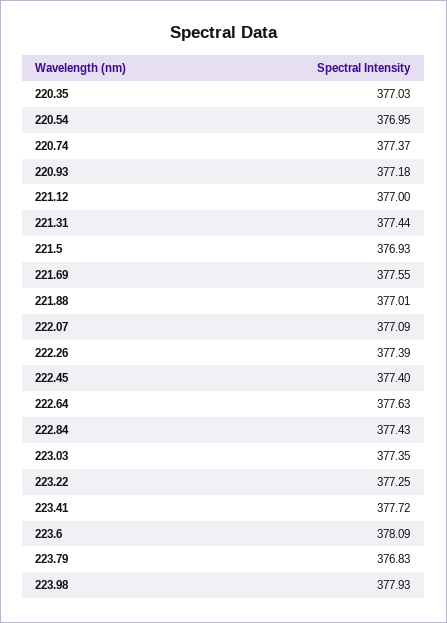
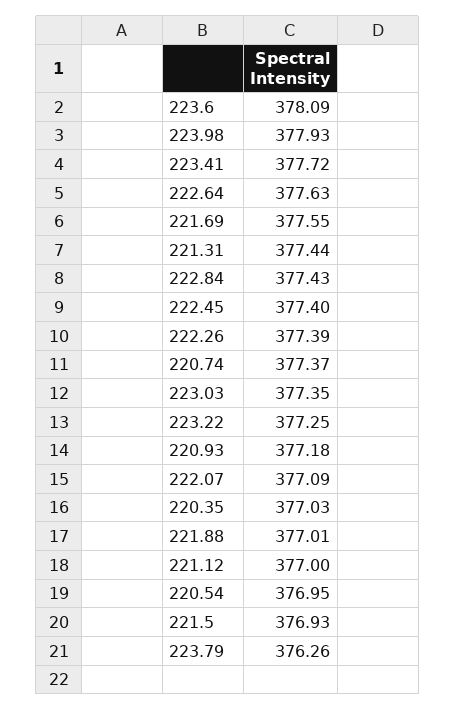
223.79: 376.83 -> 376.26

